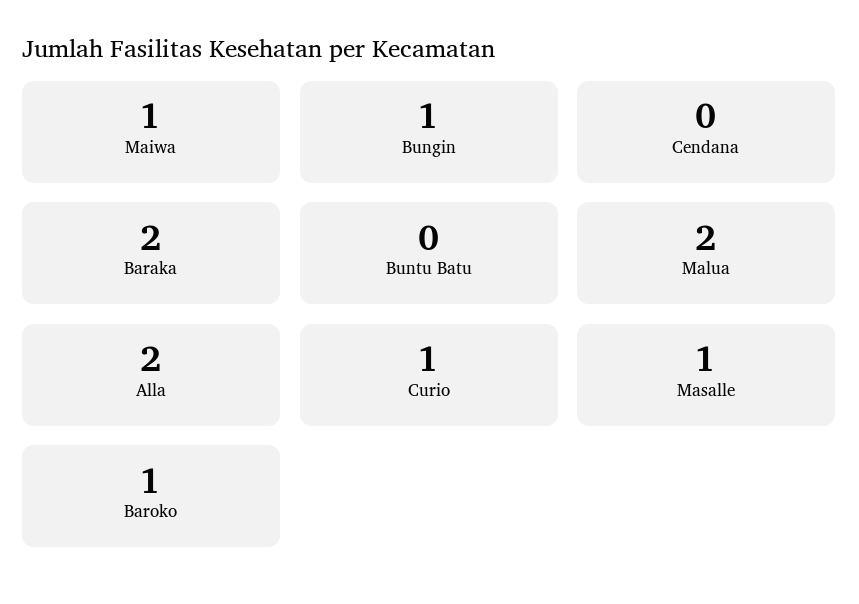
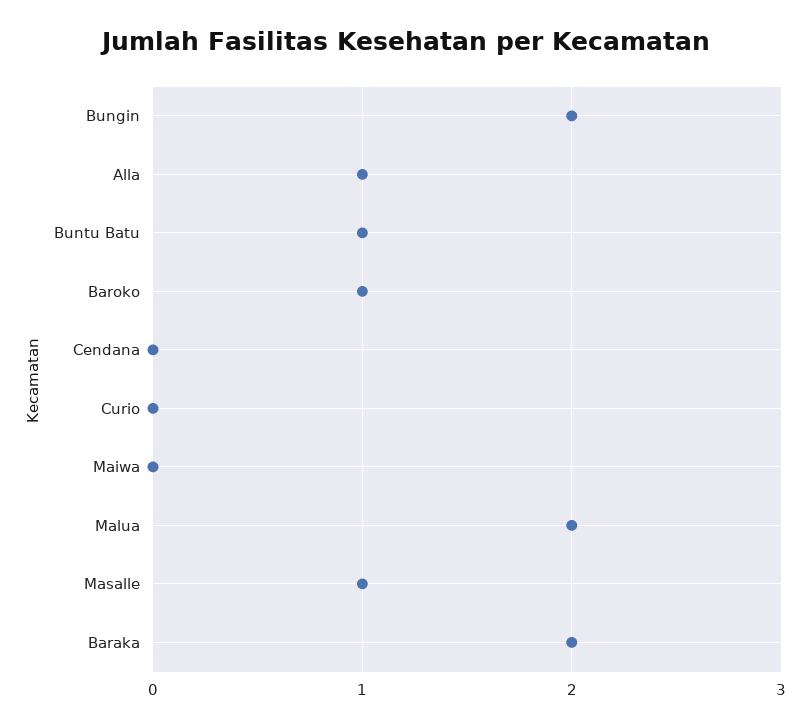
Maiwa: 1 -> 0
Bungin: 1 -> 2
Buntu Batu: 0 -> 1
Alla: 2 -> 1
Curio: 1 -> 0

